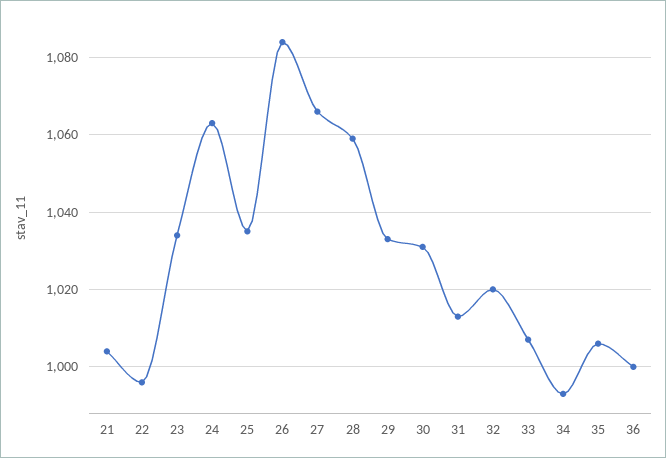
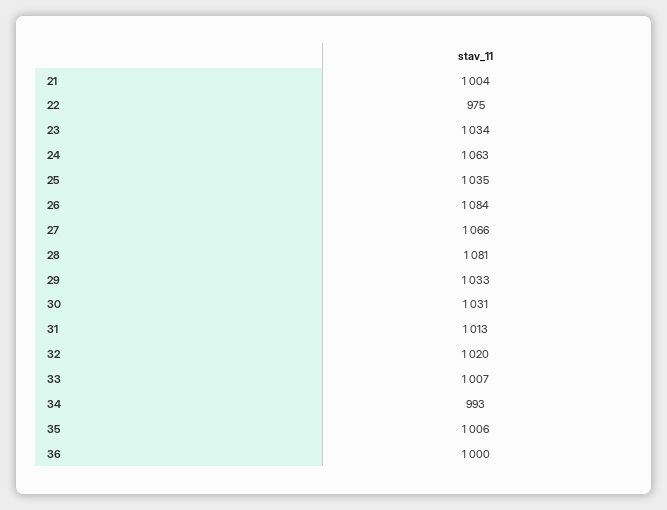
22: 995 -> 975
28: 1060 -> 1081

